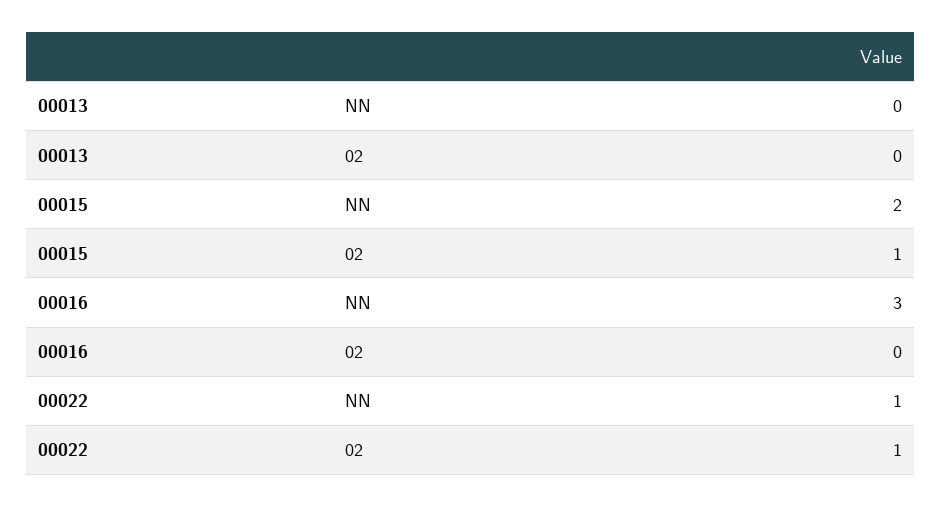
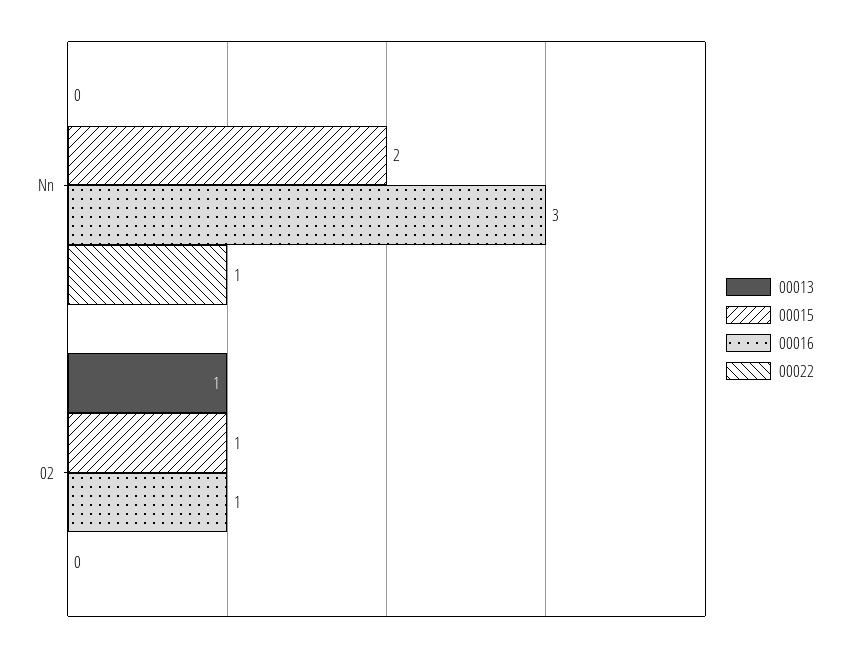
00013, 02: 0 -> 1
00016, 02: 0 -> 1
00022, 02: 1 -> 0

